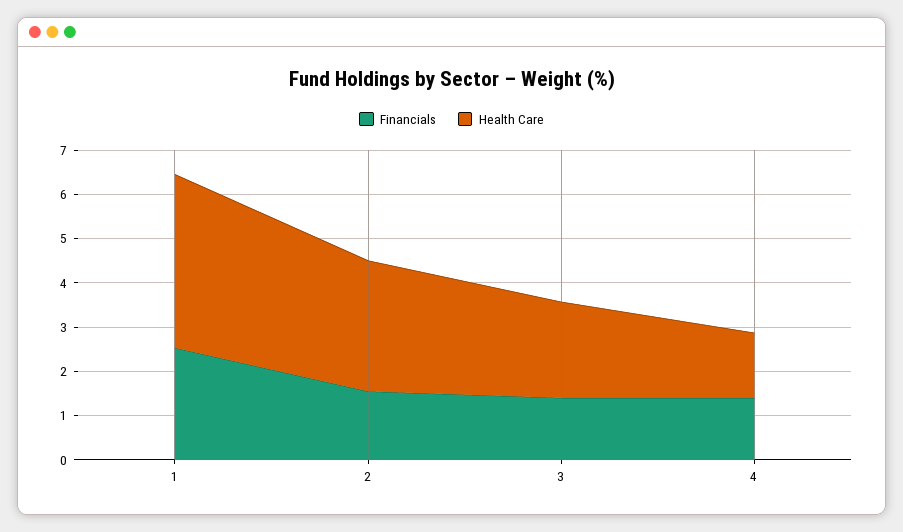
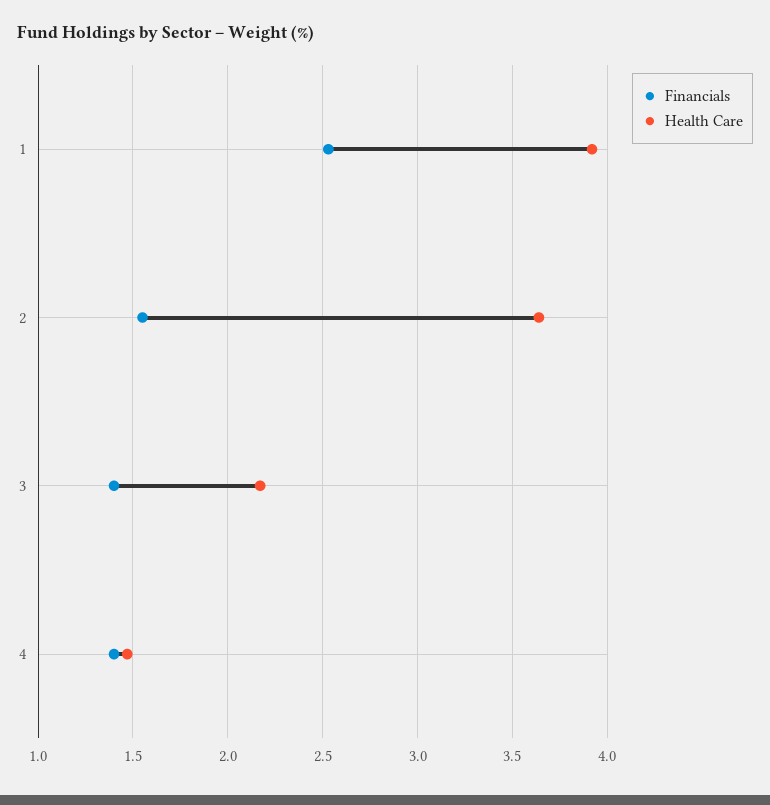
Health Care, 2: 3 -> 3.65

